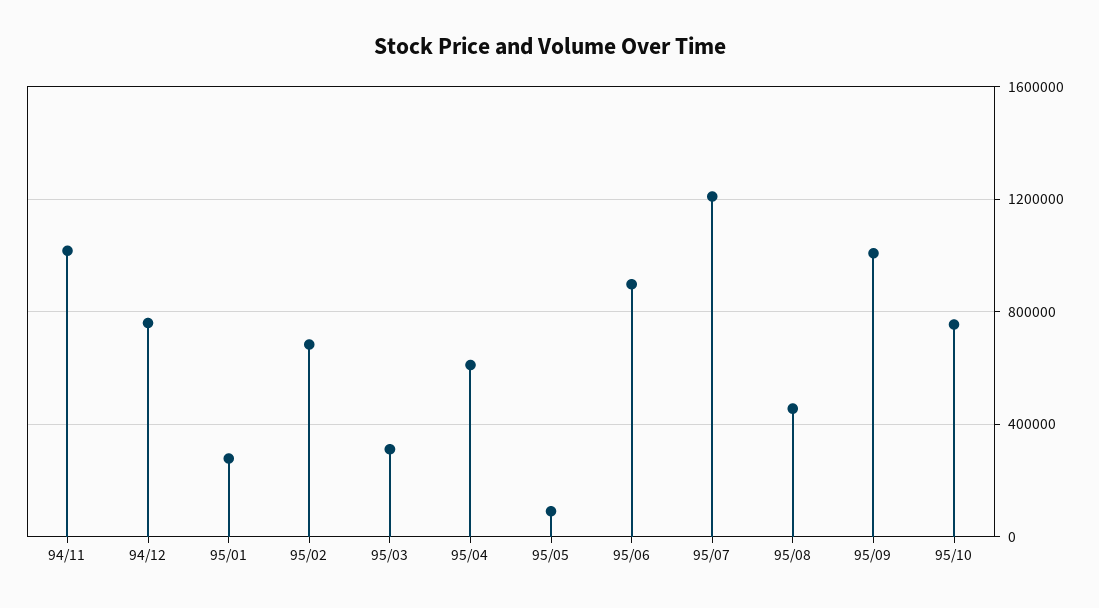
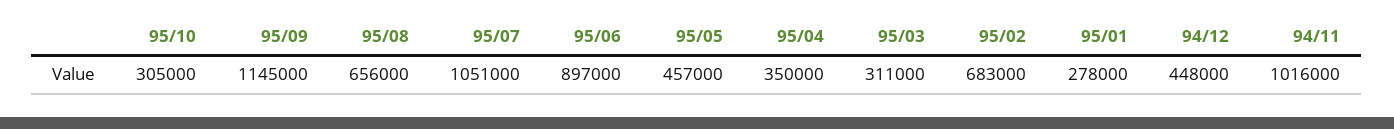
94/12: 750000 -> 448000
95/04: 600000 -> 350000
95/05: 100000 -> 457000
95/07: 1200000 -> 1051000
95/08: 450000 -> 656000
95/09: 1000000 -> 1145000
95/10: 750000 -> 305000

